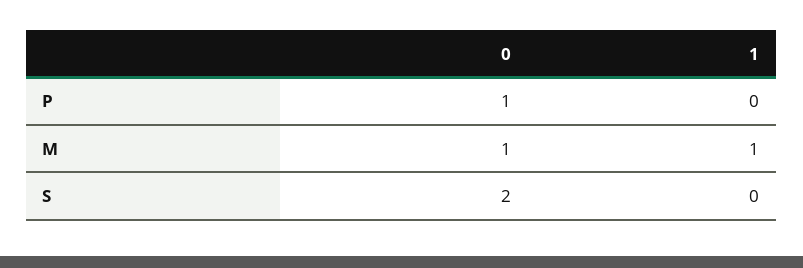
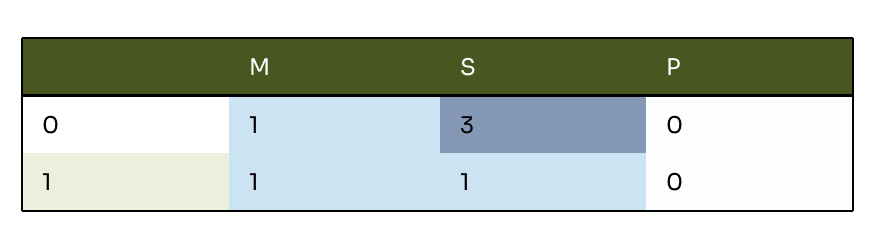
0, P: 1 -> 0
0, S: 2 -> 3
1, S: 0 -> 1

